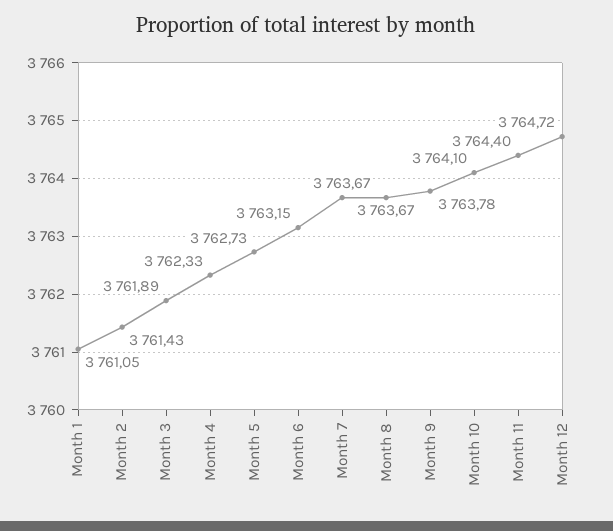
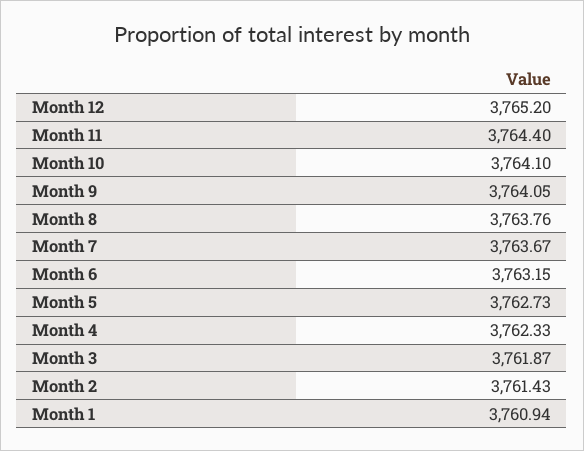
Month 1: 3761.05 -> 3760.94
Month 3: 3761.89 -> 3761.87
Month 8: 3763.67 -> 3763.76
Month 9: 3763.78 -> 3764.05
Month 12: 3764.72 -> 3765.2

